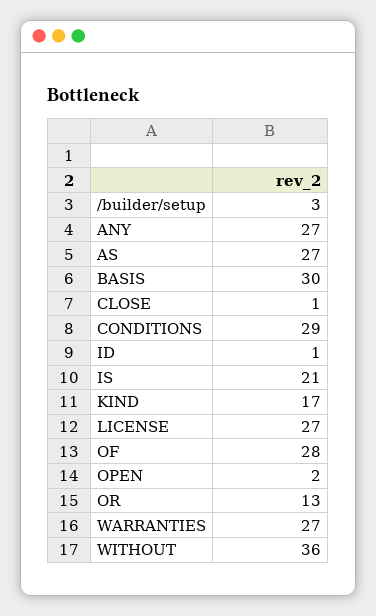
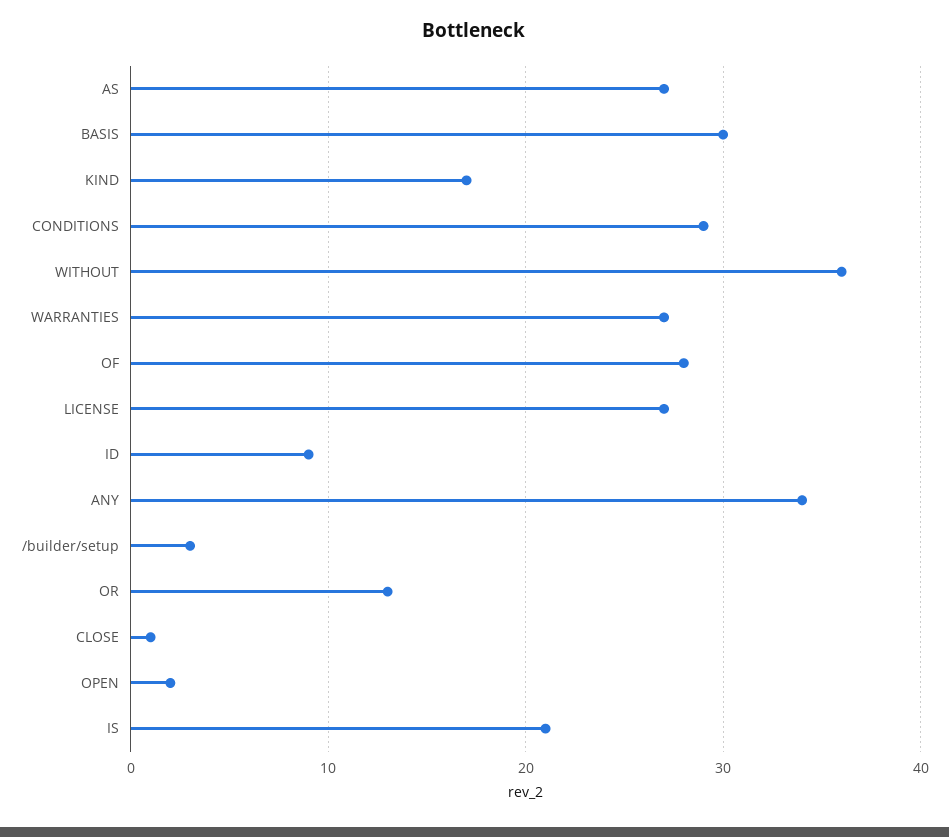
ANY: 27 -> 34
ID: 1 -> 9

